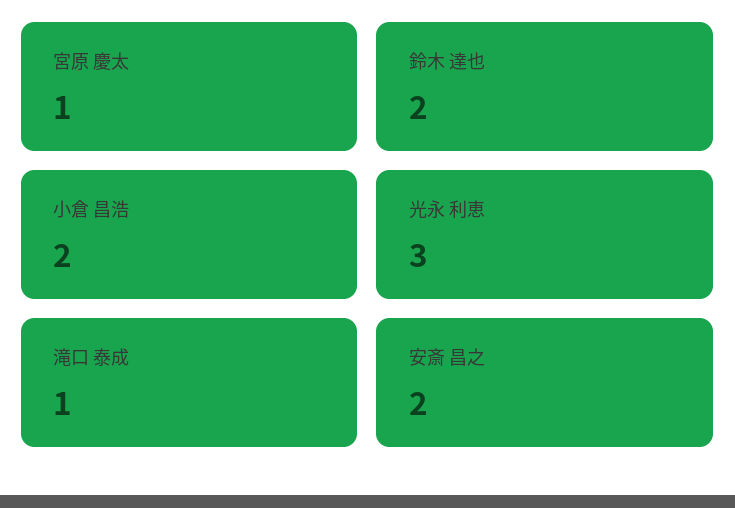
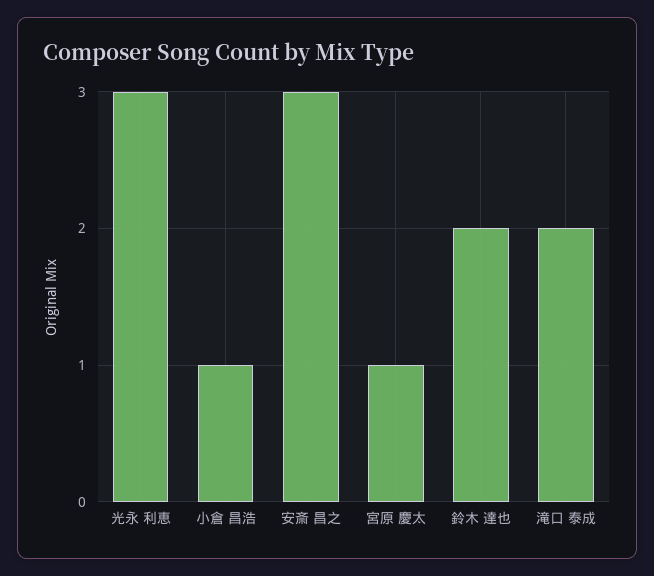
小倉 昌浩: 2 -> 1
滝口 泰成: 1 -> 2
安斎 昌之: 2 -> 3

